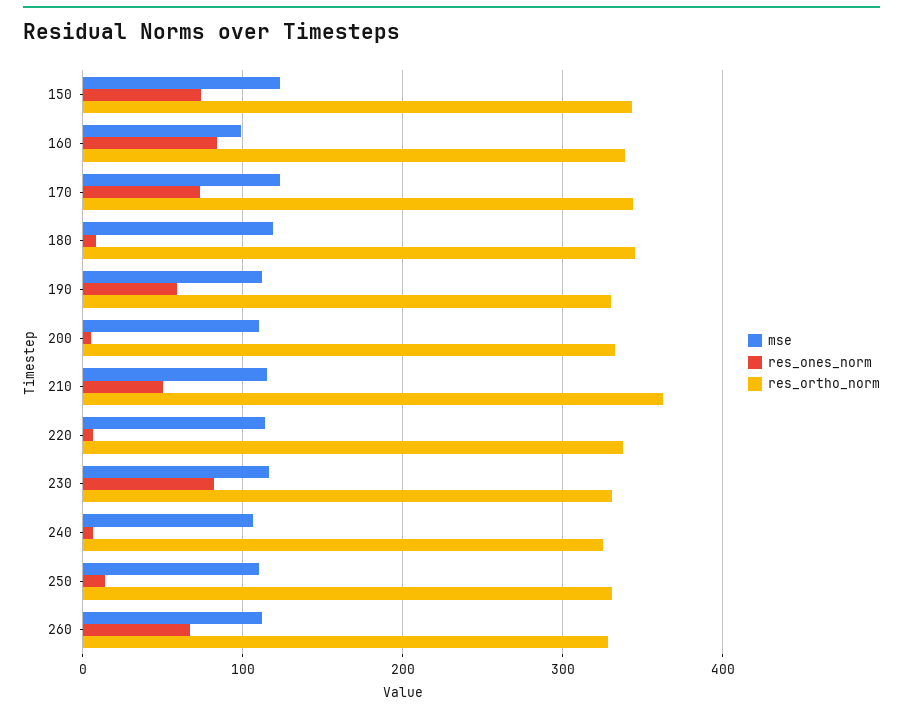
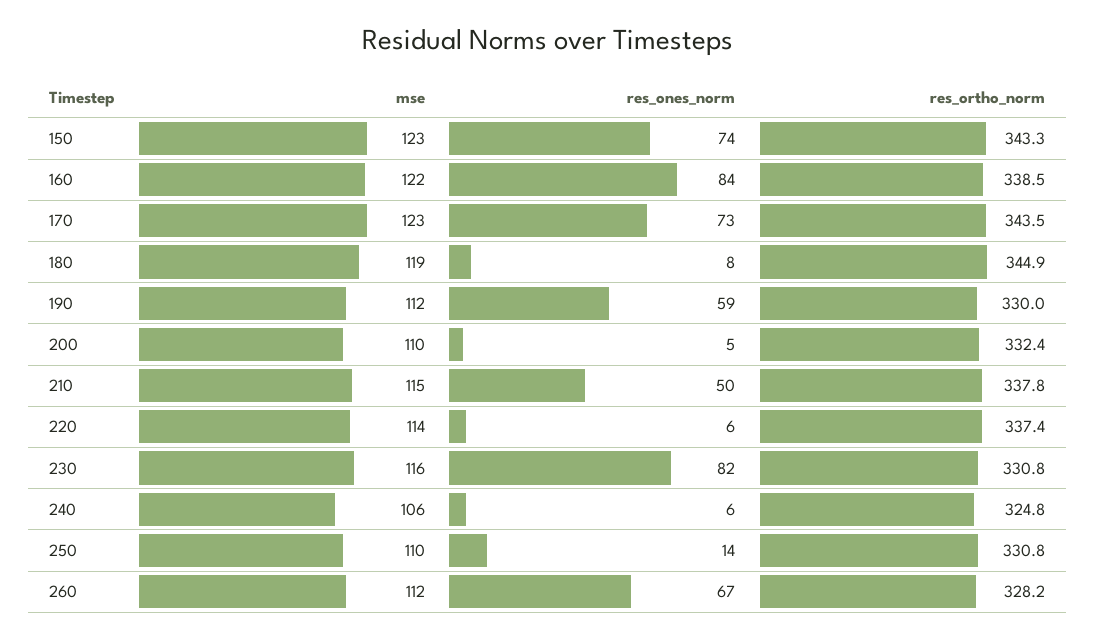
mse, 160: 100 -> 122
res_ortho_norm, 210: 360 -> 337.8

